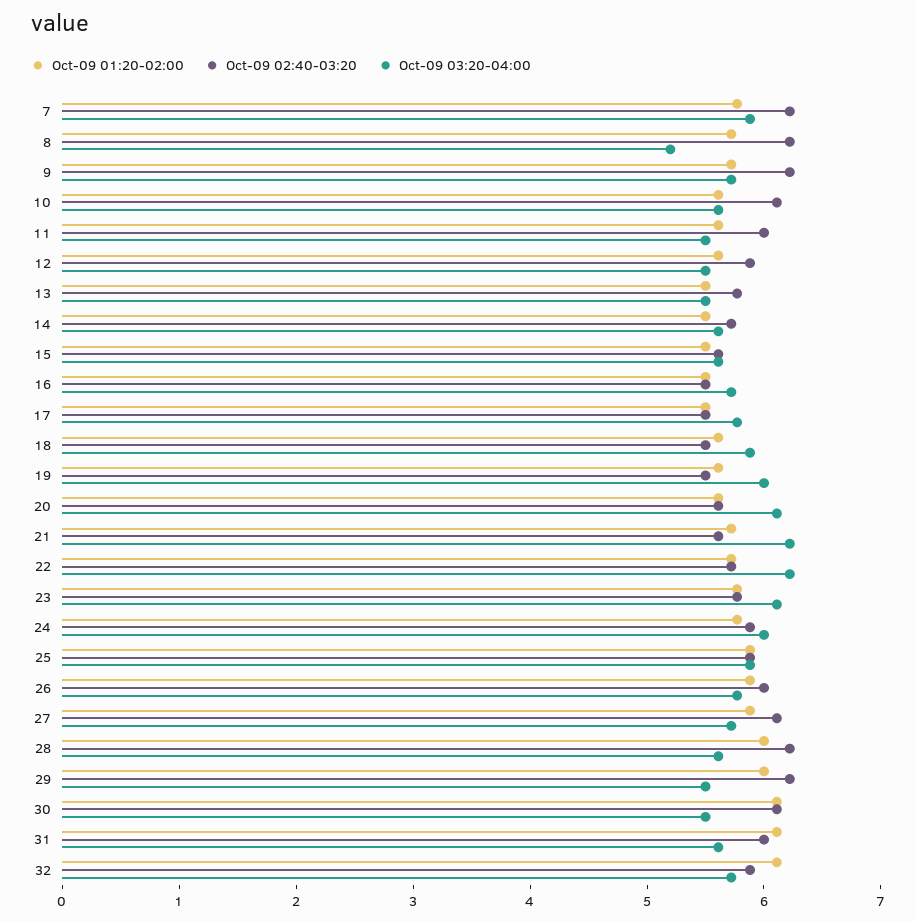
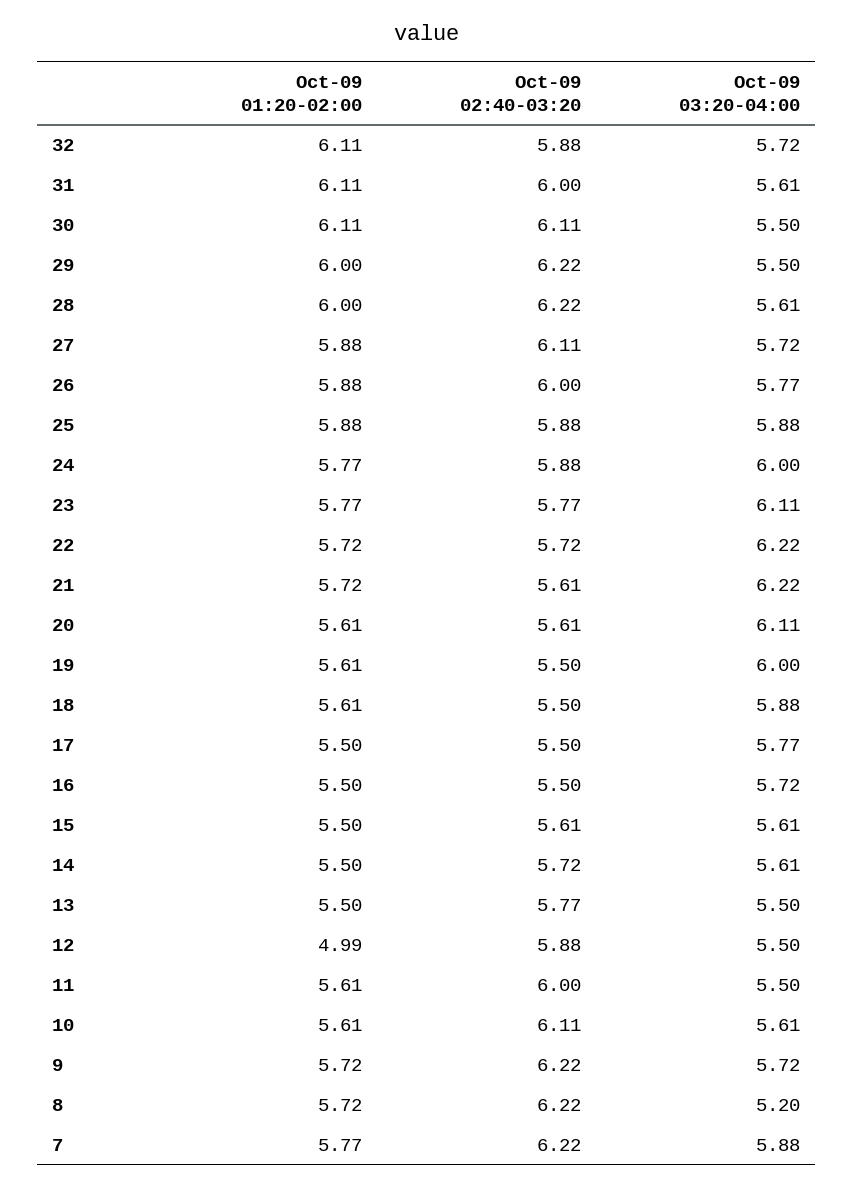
Oct-09 01:20-02:00, 12: 5.6 -> 4.99

